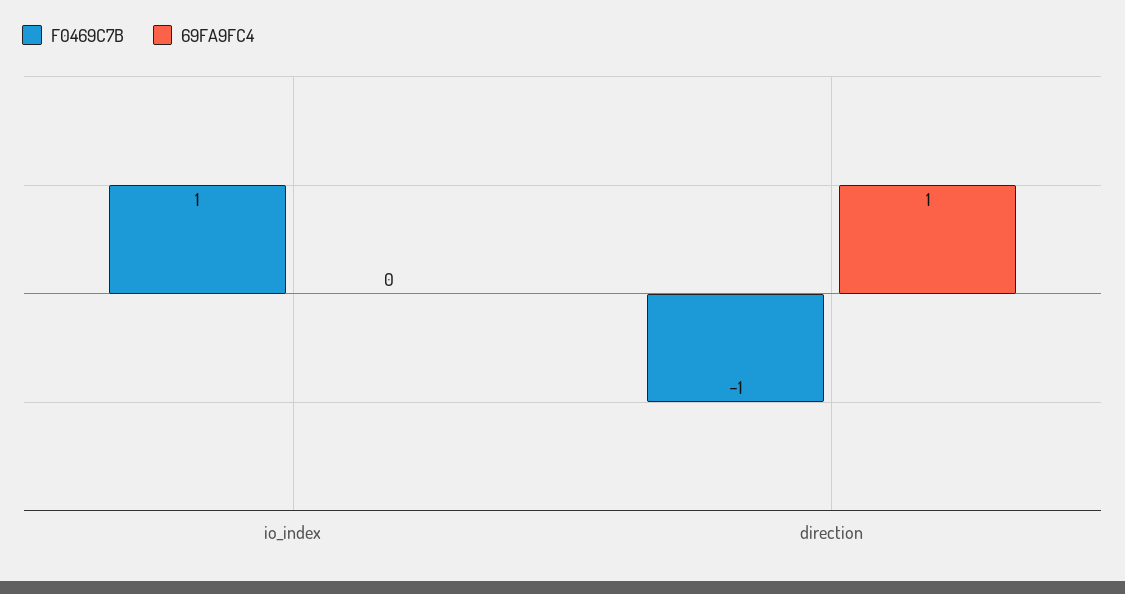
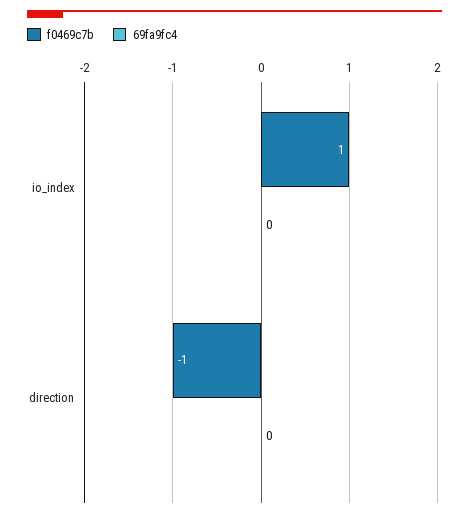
69FA9FC4, direction: 1 -> 0

